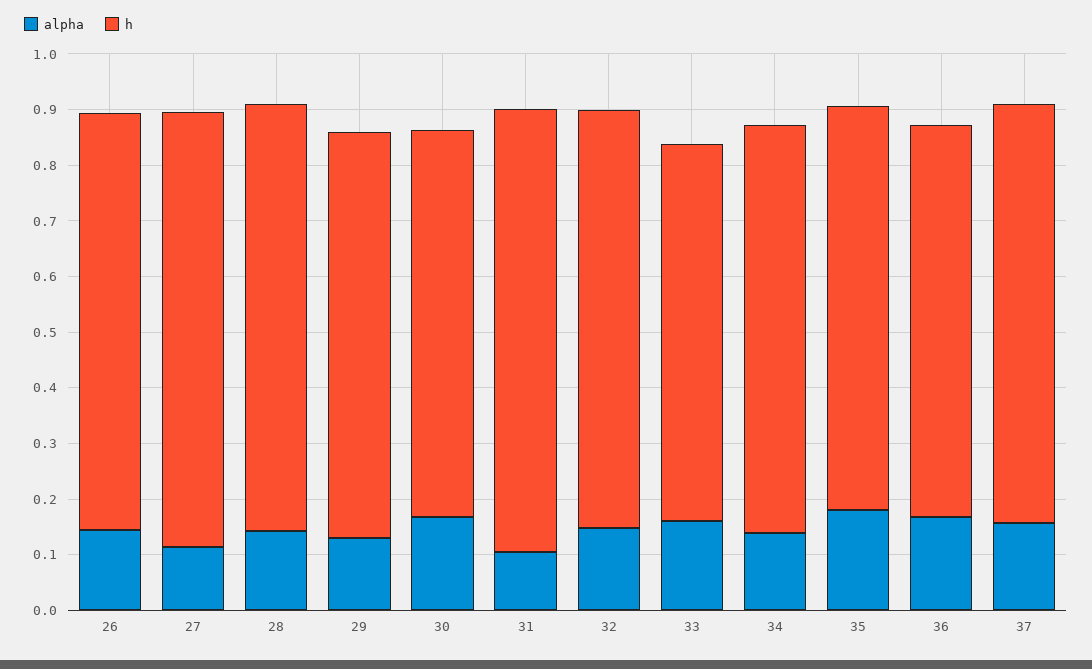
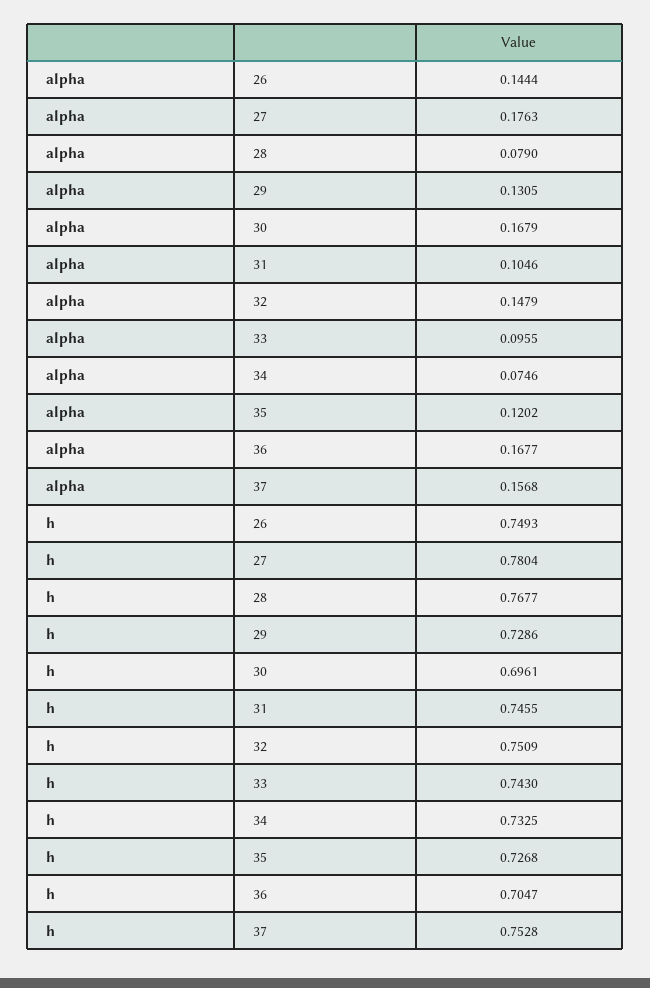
alpha, 27: 0.12 -> 0.1763
alpha, 28: 0.14 -> 0.079
h, 31: 0.8 -> 0.7455
alpha, 33: 0.16 -> 0.0955
h, 33: 0.68 -> 0.743
alpha, 34: 0.14 -> 0.0746
alpha, 35: 0.18 -> 0.1202

